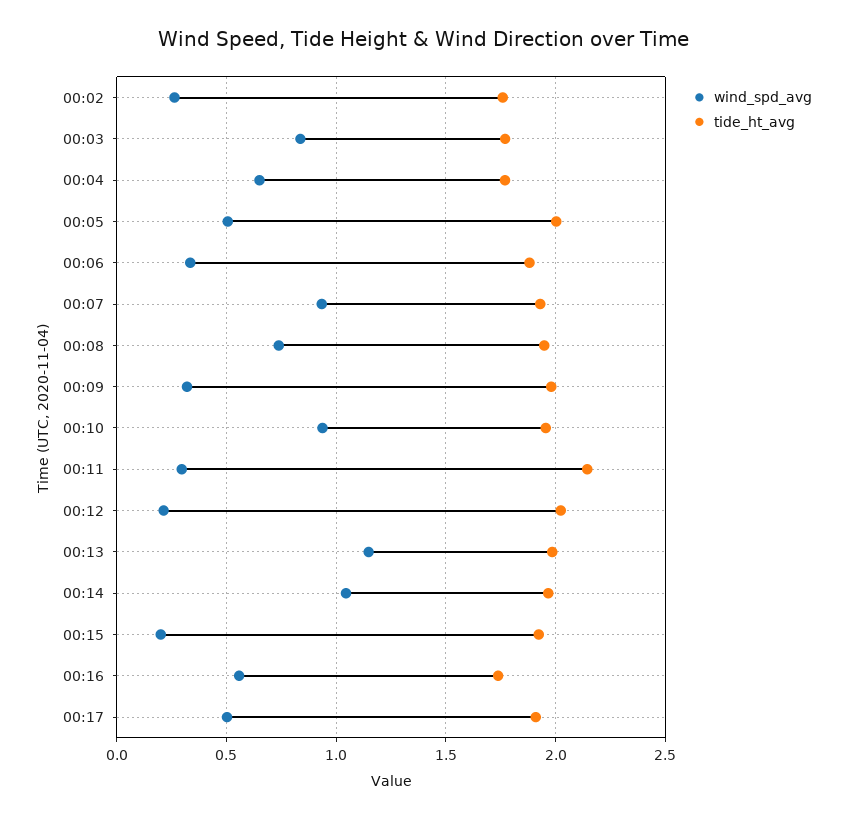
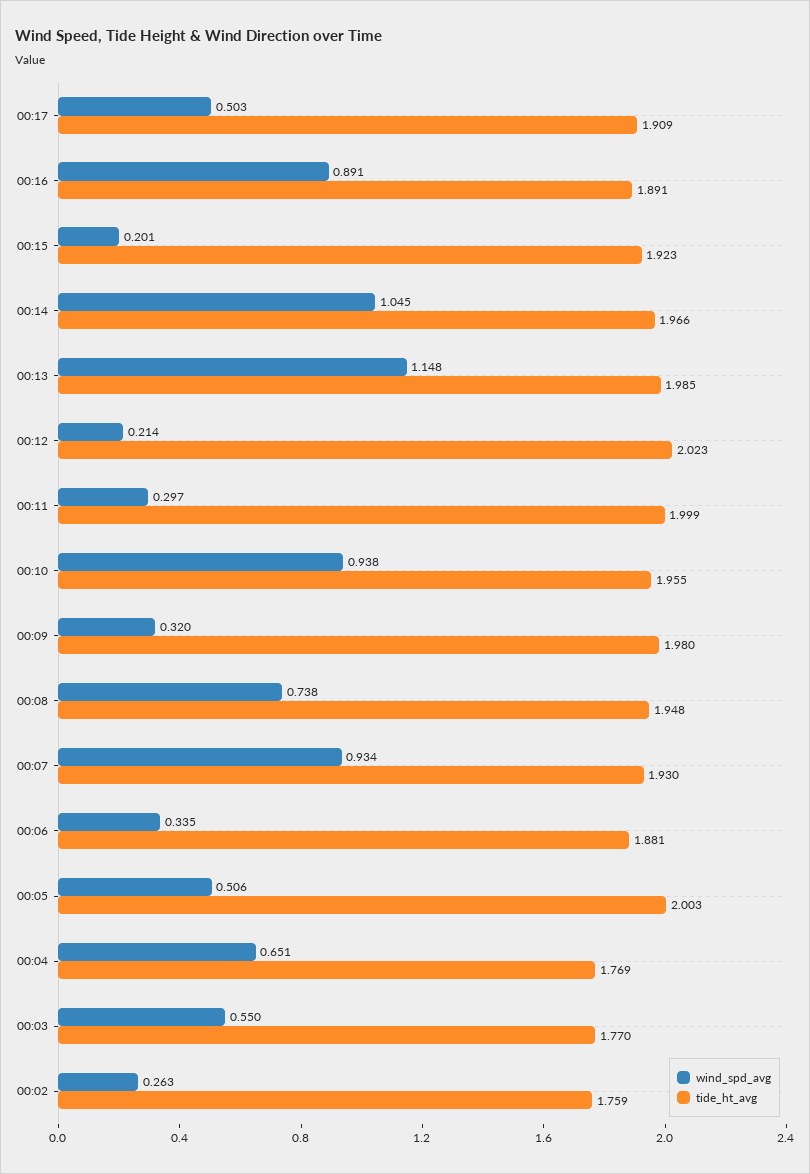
wind_spd_avg, 00:03: 0.85 -> 0.55
tide_ht_avg, 00:11: 2.15 -> 1.999
wind_spd_avg, 00:16: 0.55 -> 0.891
tide_ht_avg, 00:16: 1.75 -> 1.891

